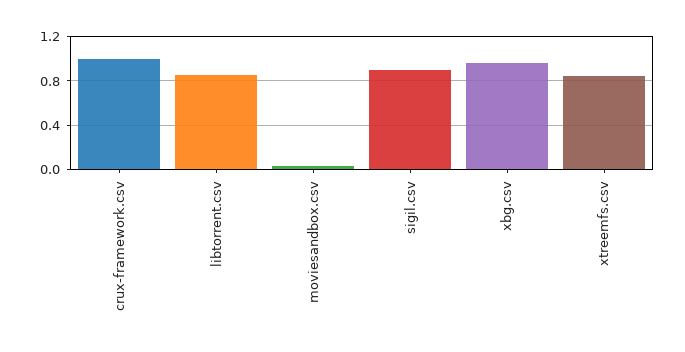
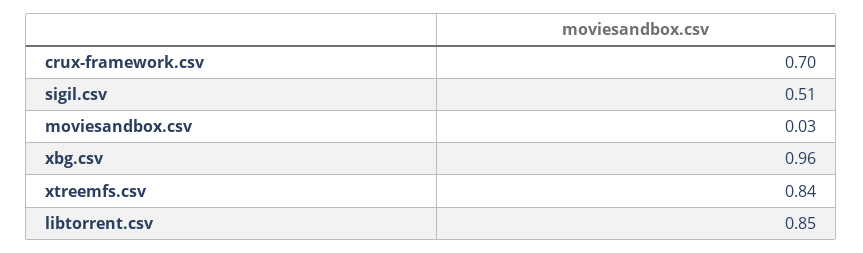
crux-framework.csv: 1 -> 0.7
sigil.csv: 0.9 -> 0.51

